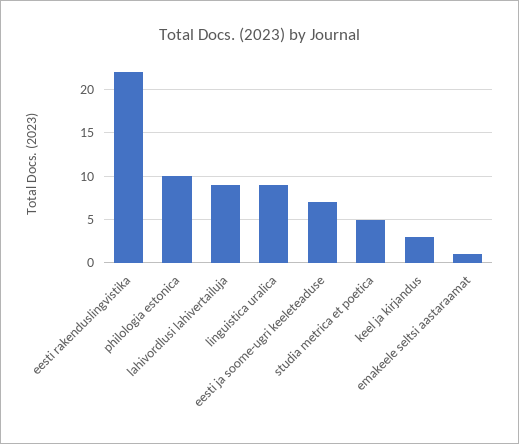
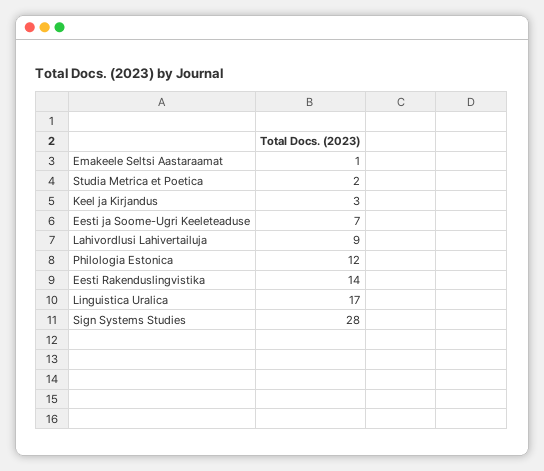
eesti rakenduslingvistika: 22 -> 14
philologia estonica: 10 -> 12
linguistica uralica: 9 -> 17
studia metrica et poetica: 5 -> 2
Sign Systems Studies: none -> 28

